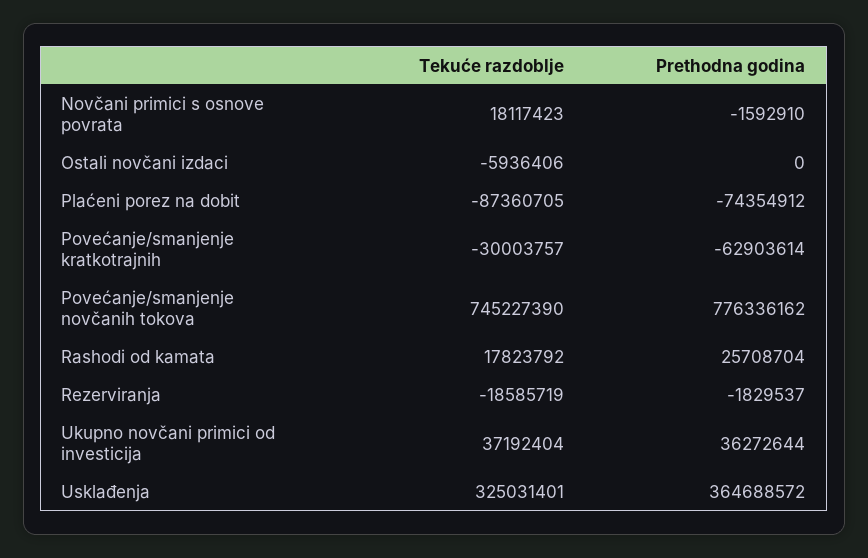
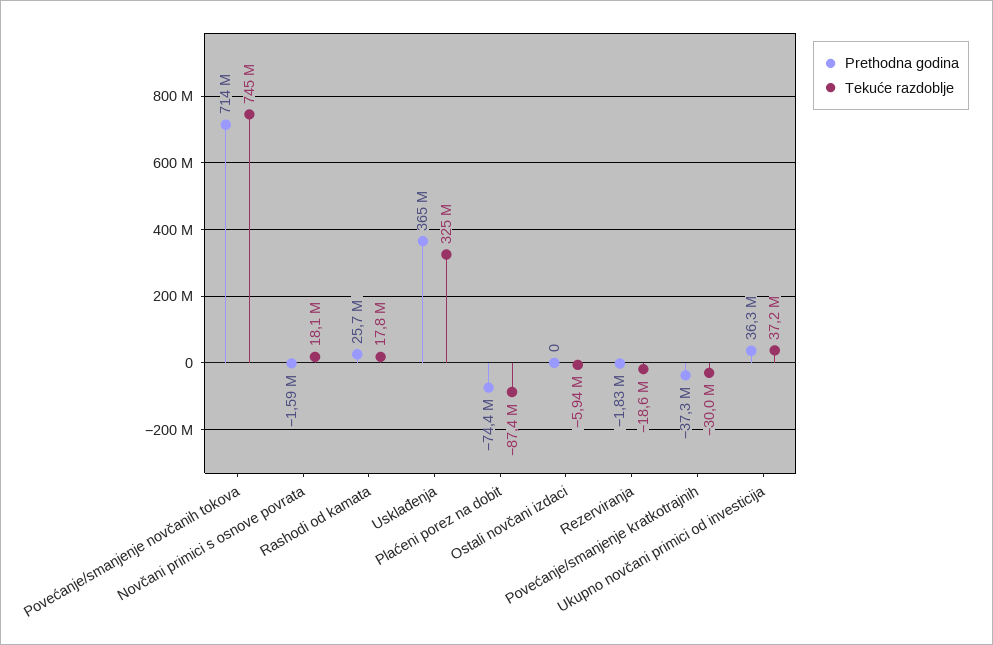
Prethodna godina, Povećanje/smanjenje kratkotrajnih: -62903614 -> -37300000
Prethodna godina, Povećanje/smanjenje novčanih tokova: 776336162 -> 714000000

